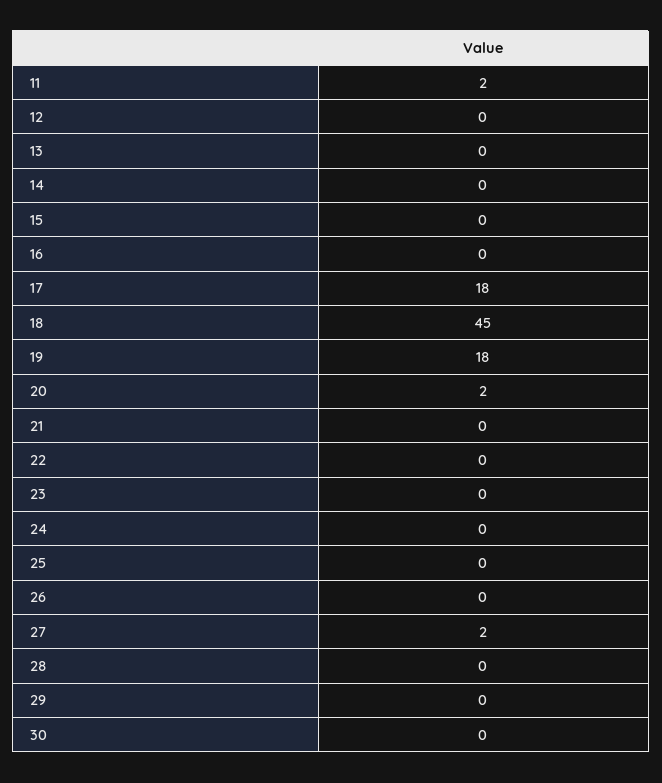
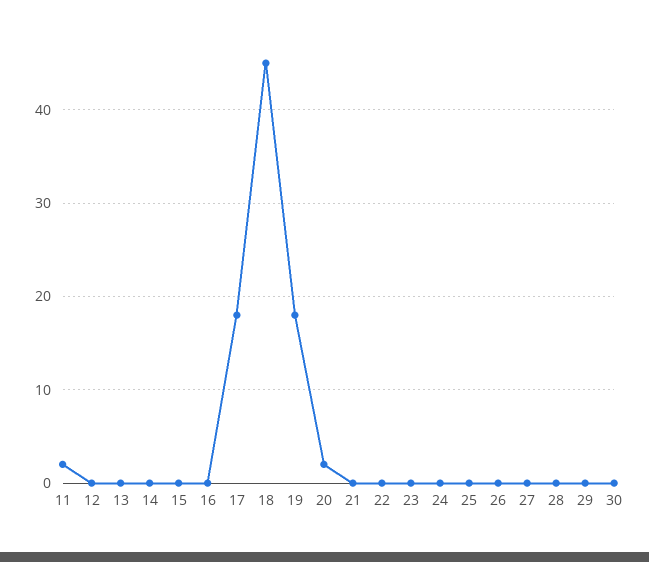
27: 2 -> 0

